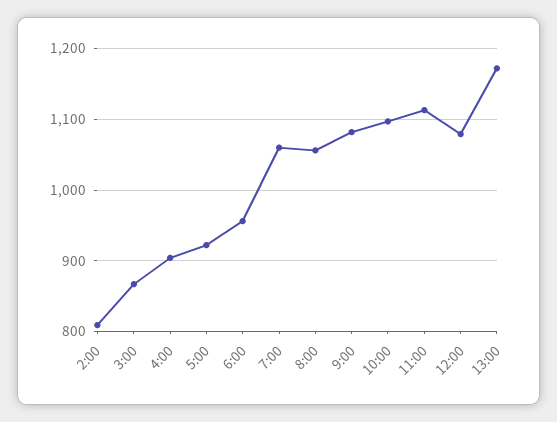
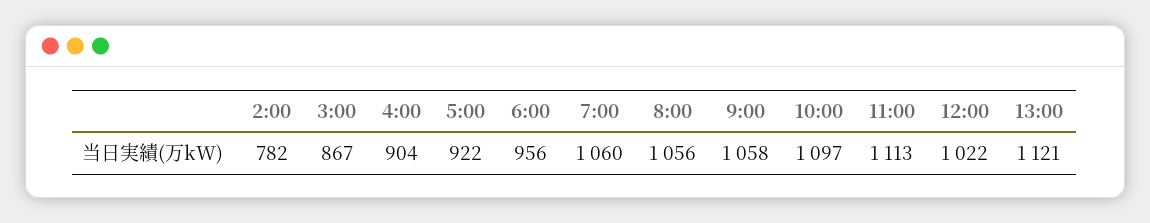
2:00: 810 -> 782
9:00: 1080 -> 1058
12:00: 1080 -> 1022
13:00: 1170 -> 1121

